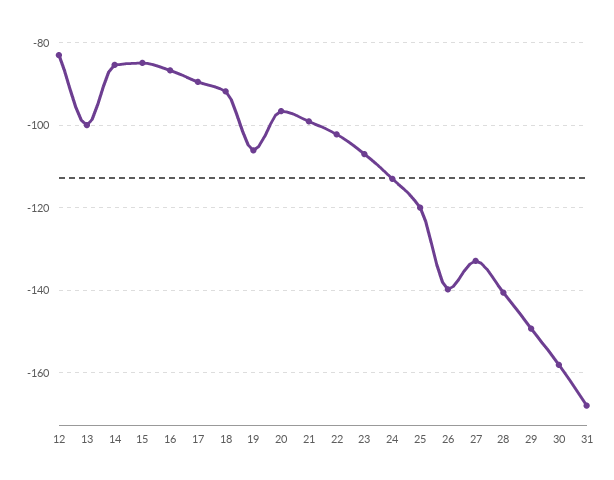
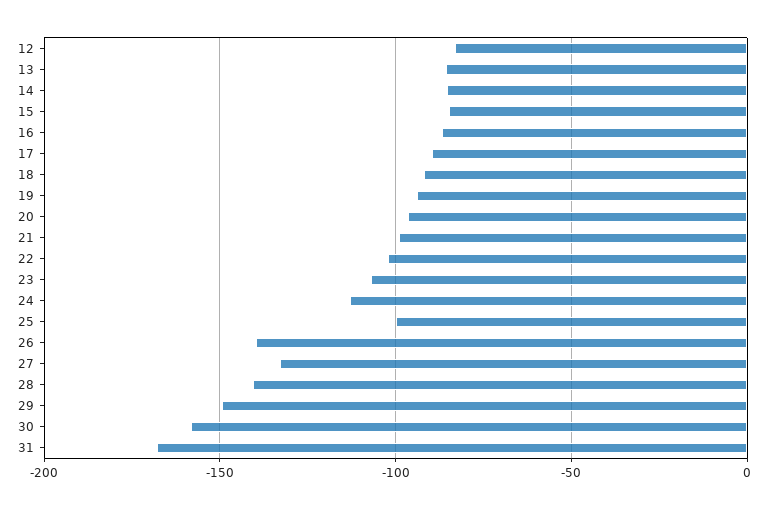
13: -100 -> -85
19: -106 -> -95
25: -120 -> -100

